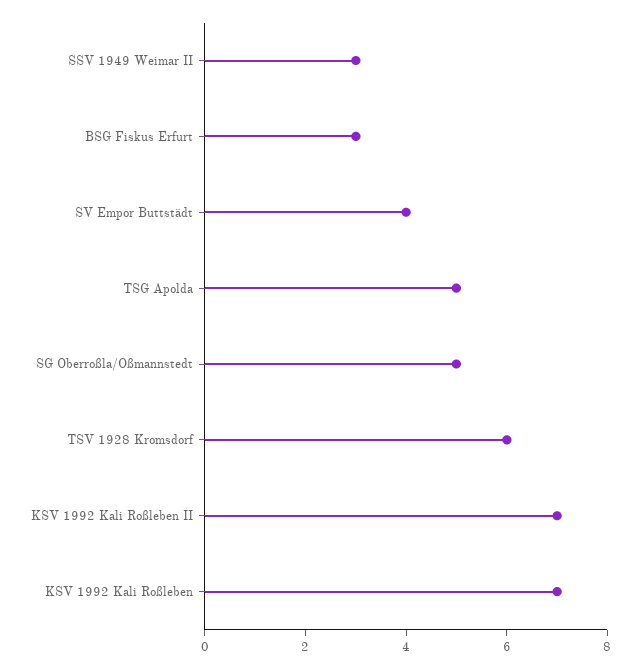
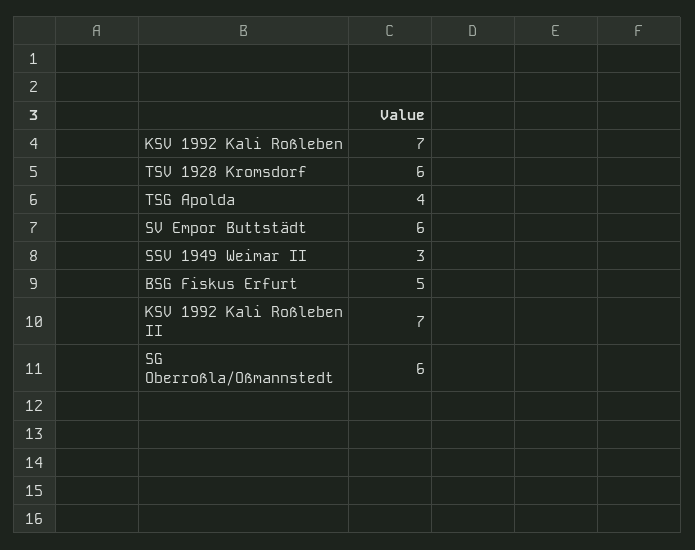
BSG Fiskus Erfurt: 3 -> 5
SV Empor Buttstädt: 4 -> 6
TSG Apolda: 5 -> 4
SG Oberroßla/Oßmannstedt: 5 -> 6

